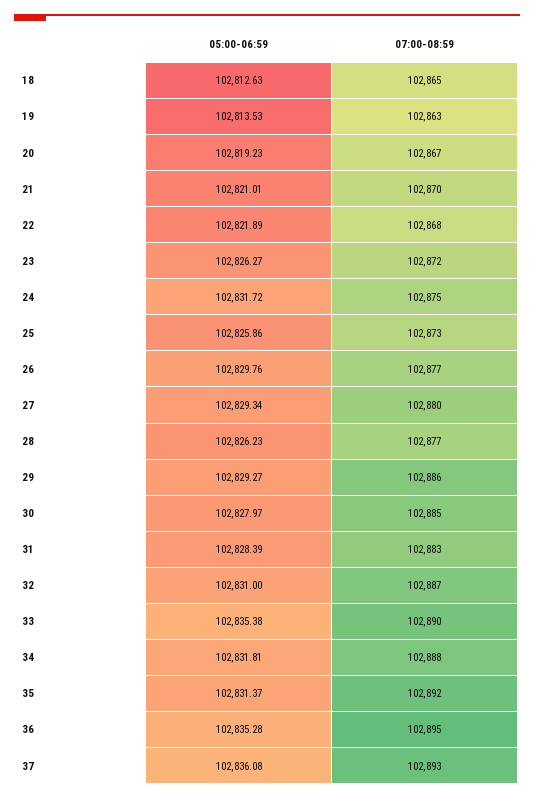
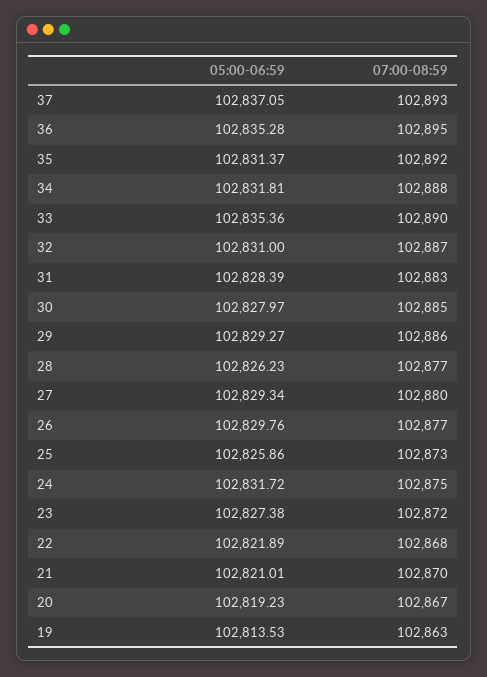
05:00-06:59, 18: 102812.63 -> none
07:00-08:59, 18: 102865 -> none
05:00-06:59, 23: 102826.27 -> 102827.38
05:00-06:59, 33: 102835.38 -> 102835.36
05:00-06:59, 37: 102836.08 -> 102837.05

